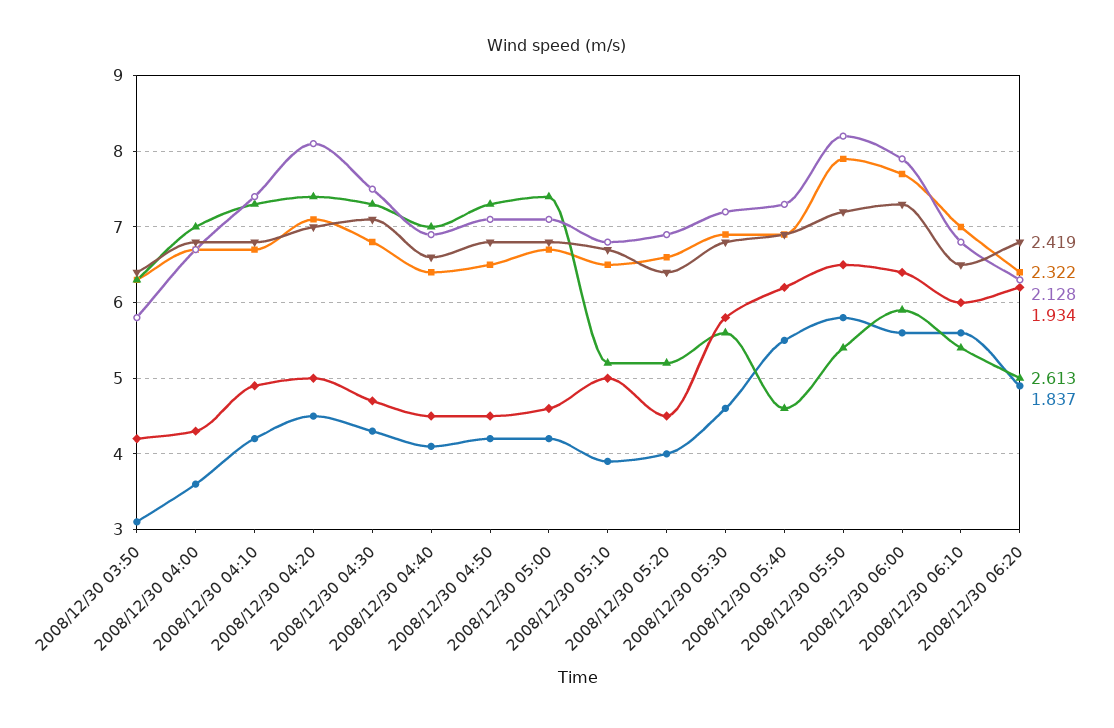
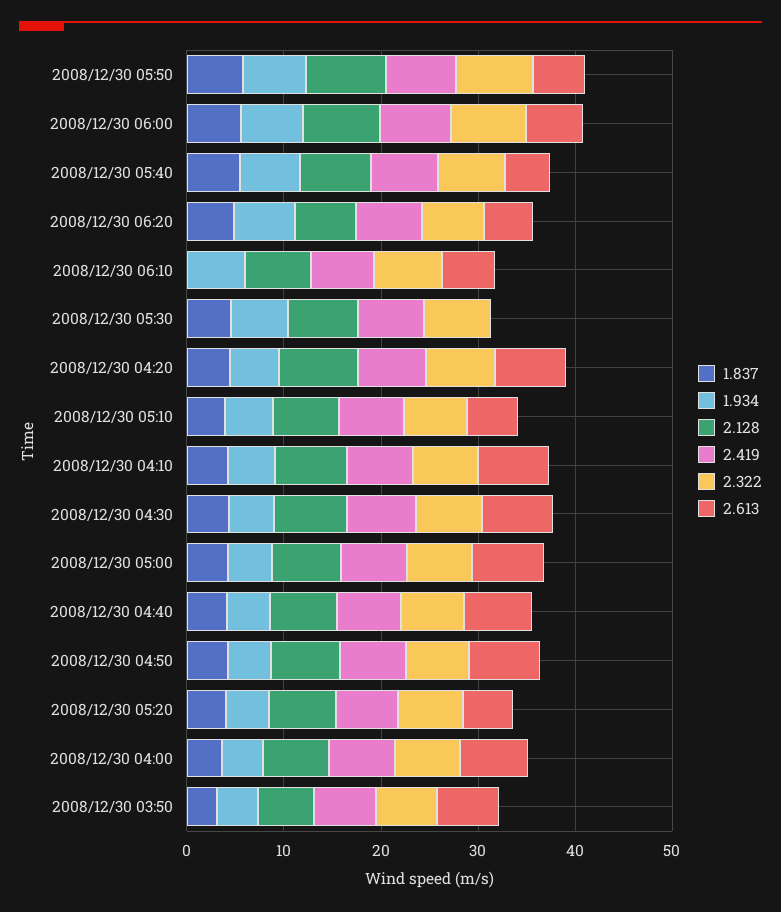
2.613, 2008/12/30 05:30: 5.6 -> 0
1.837, 2008/12/30 06:10: 5.6 -> 0

